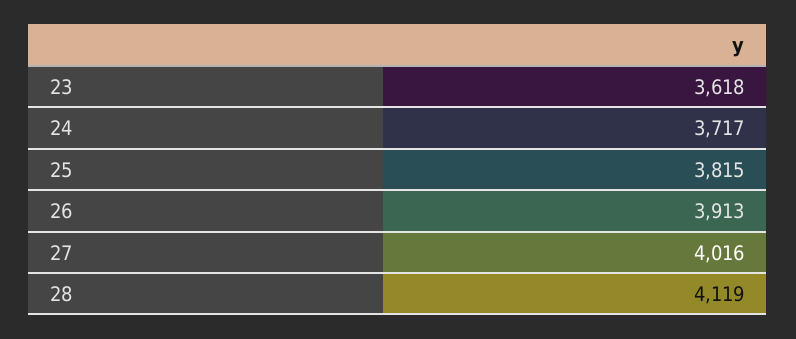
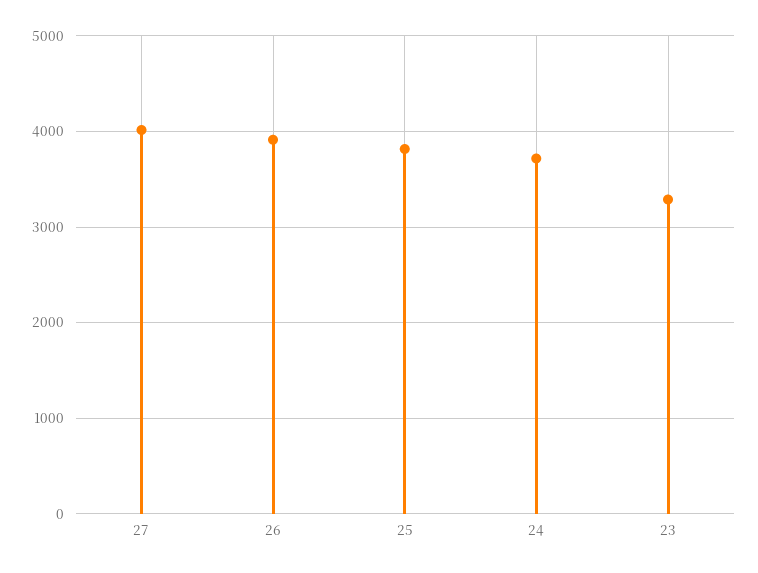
23: 3618 -> 3300
28: 4119 -> none

